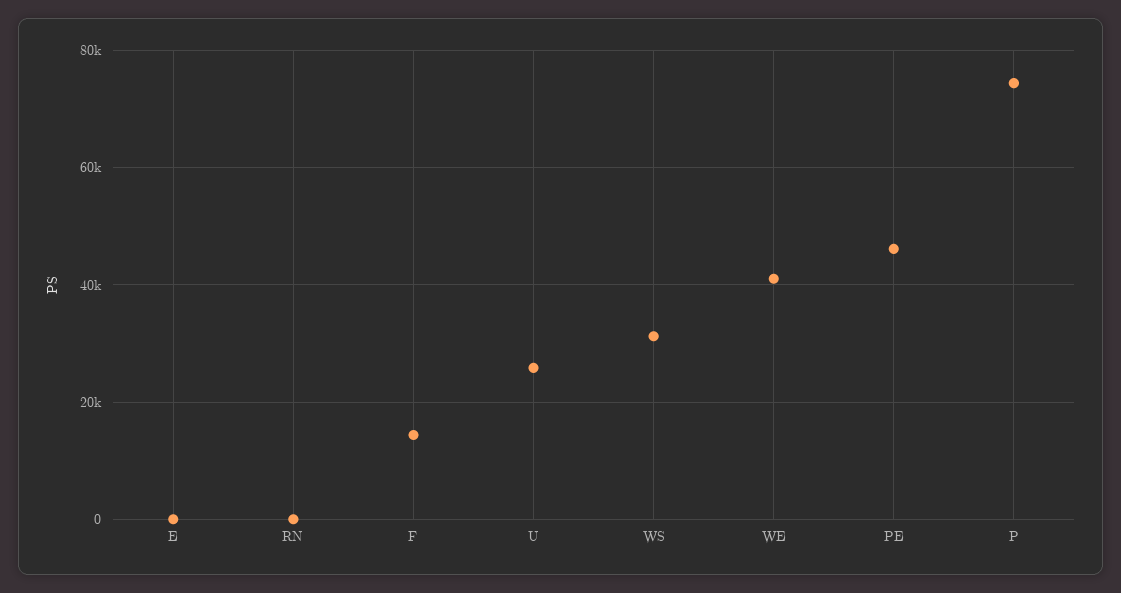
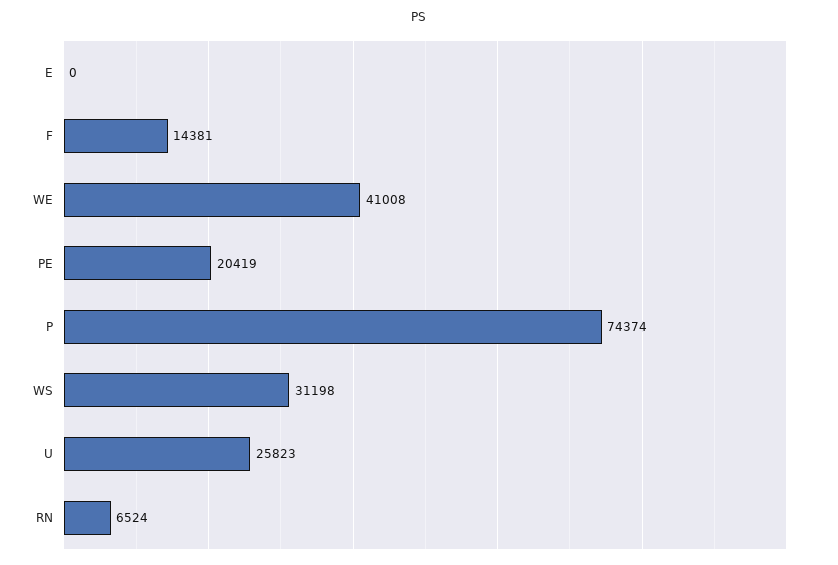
RN: 0 -> 6524
PE: 46000 -> 20419

